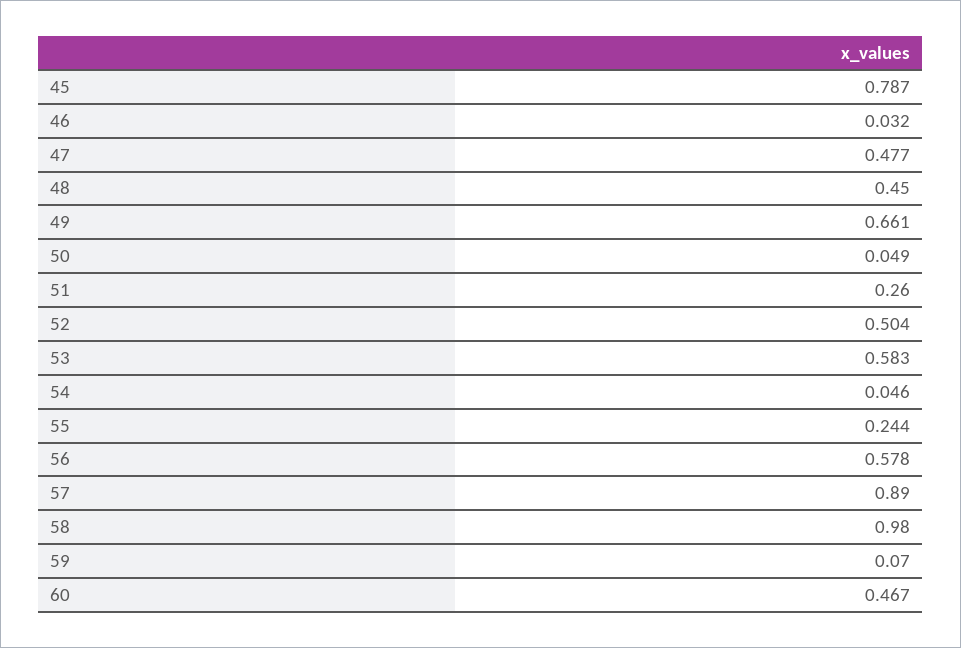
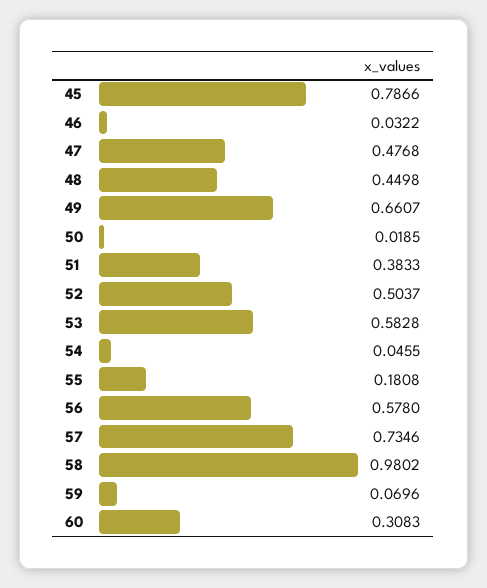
50: 0.049 -> 0.0185
51: 0.26 -> 0.3833
55: 0.244 -> 0.1808
57: 0.89 -> 0.7346
60: 0.467 -> 0.3083

